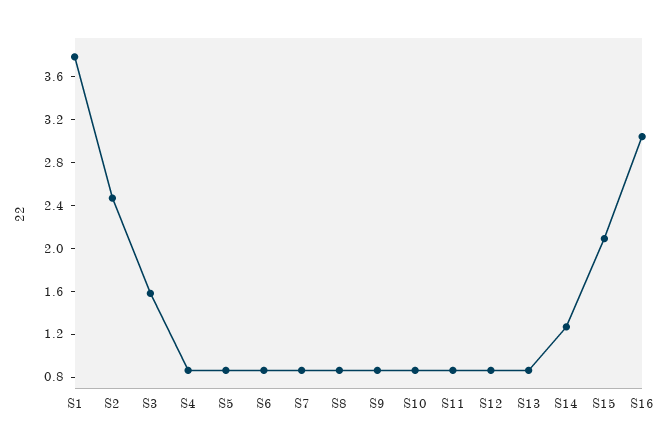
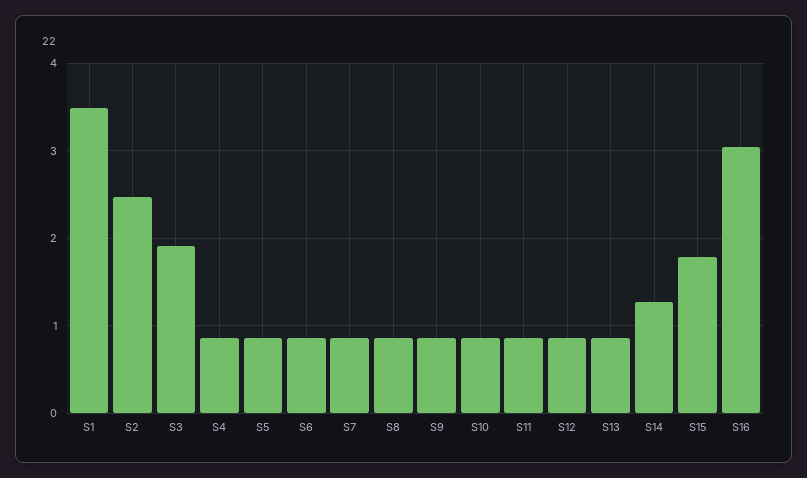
S1: 3.8 -> 3.5
S3: 1.6 -> 1.9
S15: 2.1 -> 1.8

